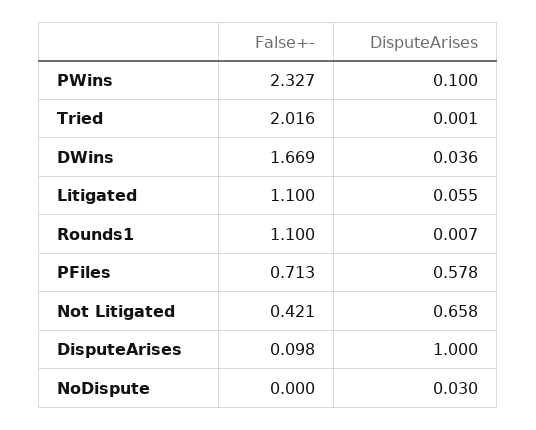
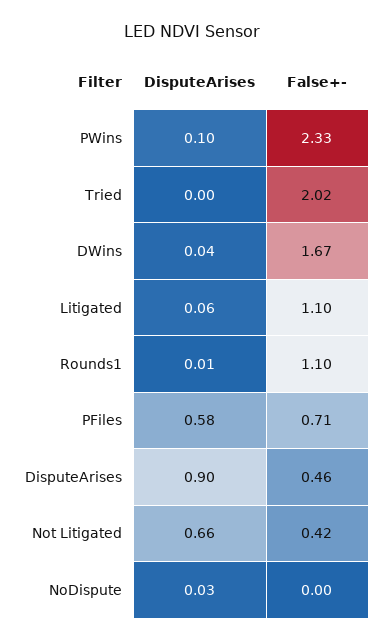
False+-, DisputeArises: 0.098 -> 0.46
DisputeArises, DisputeArises: 1 -> 0.9

